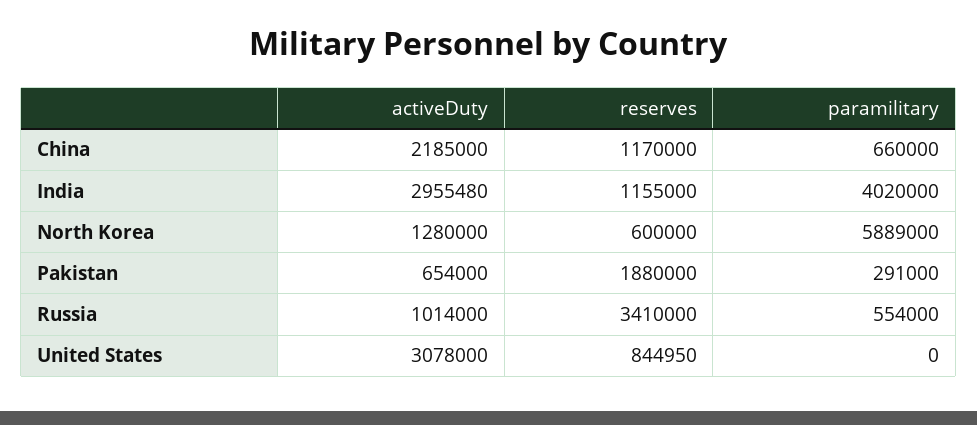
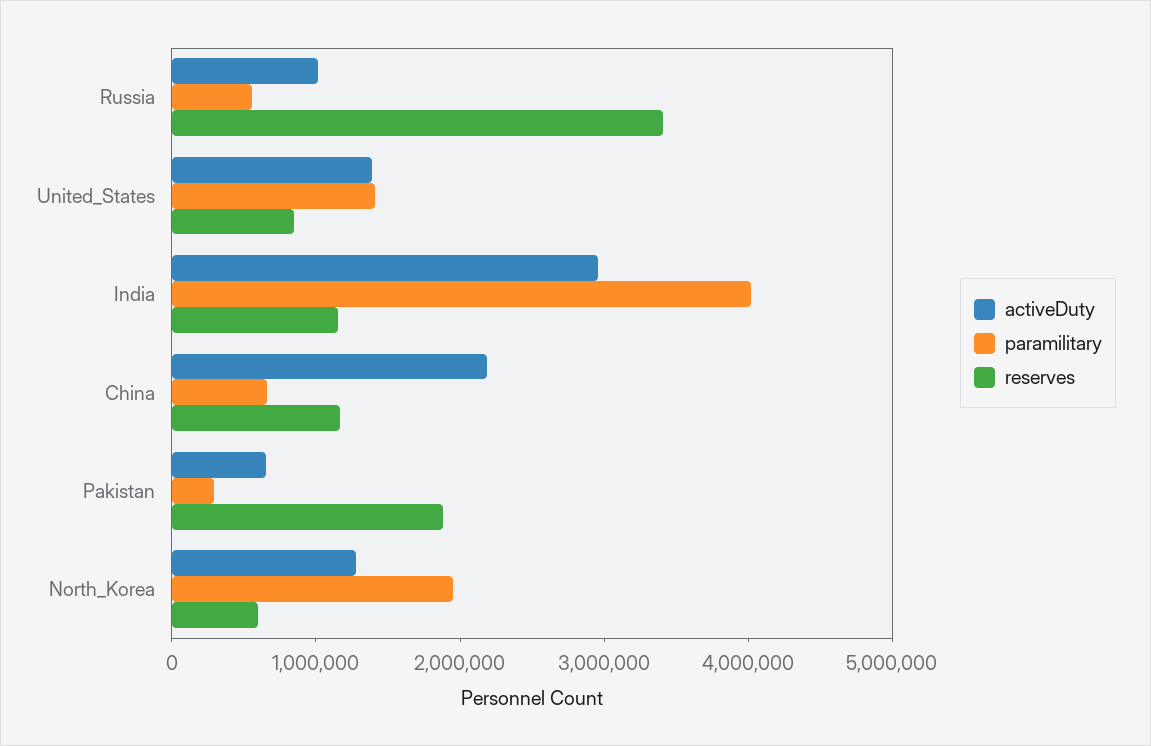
paramilitary, North Korea: 5889000 -> 2000000
activeDuty, United States: 3078000 -> 1400000
paramilitary, United States: 0 -> 1400000

